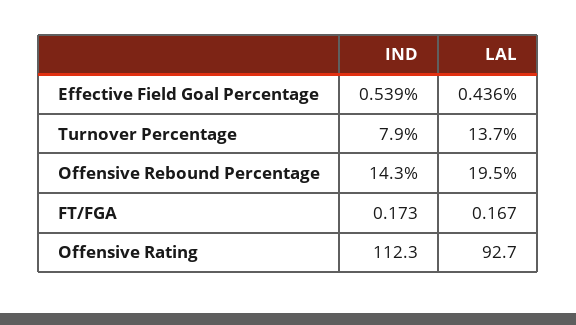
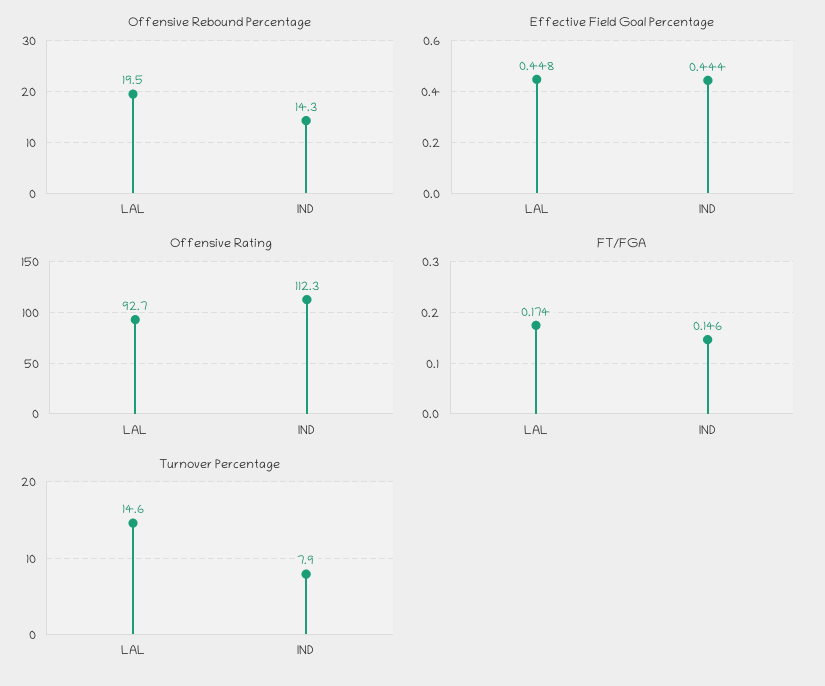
Effective Field Goal Percentage, IND: 0.539 -> 0.444
Effective Field Goal Percentage, LAL: 0.436 -> 0.448
Turnover Percentage, LAL: 13.7 -> 14.6
FT/FGA, IND: 0.173 -> 0.146
FT/FGA, LAL: 0.167 -> 0.174

